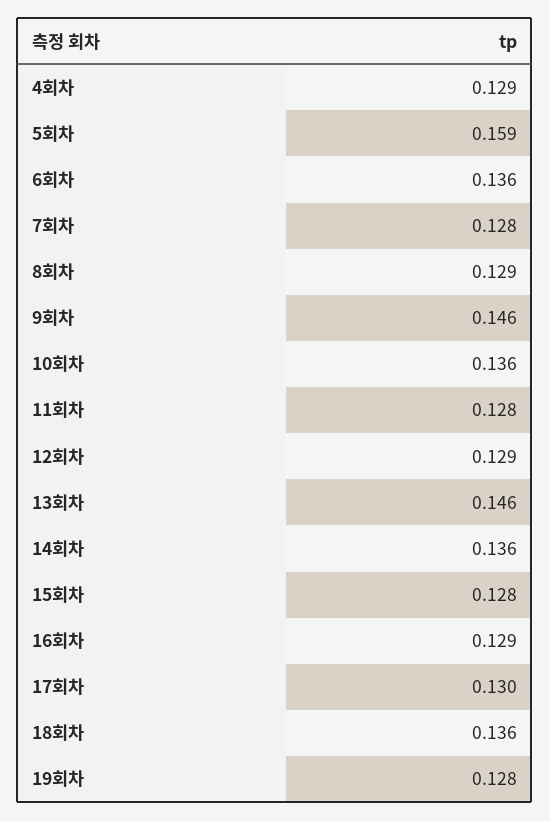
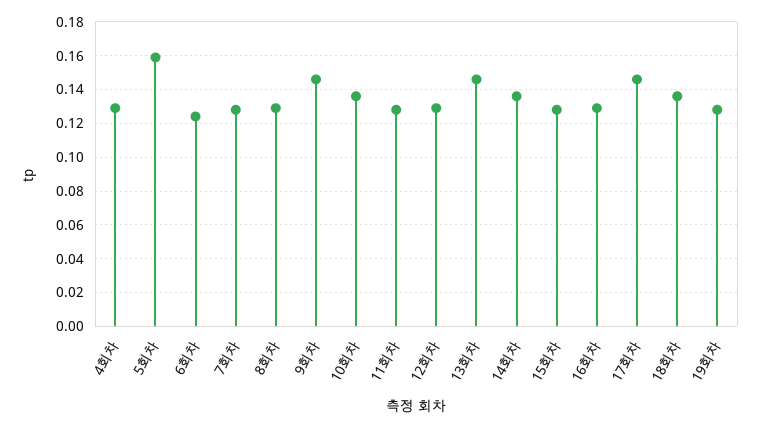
6회차: 0.136 -> 0.125
17회차: 0.13 -> 0.145

